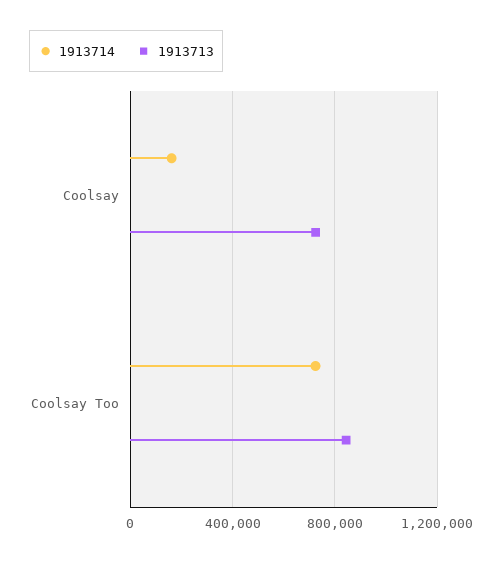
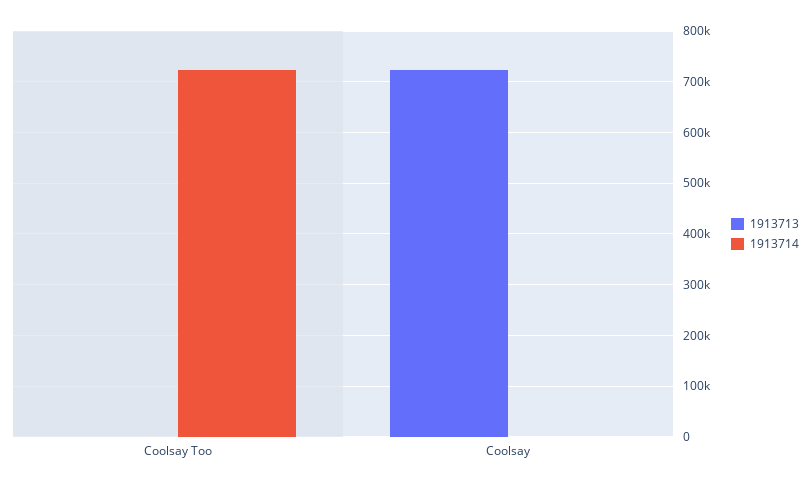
1913714, Coolsay: 150000 -> 0
1913713, Coolsay Too: 850000 -> 0

